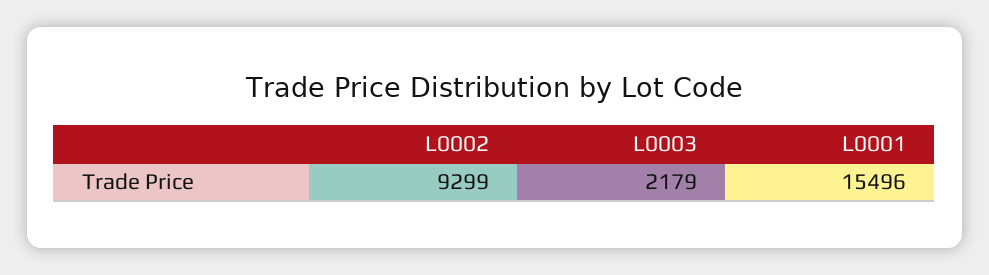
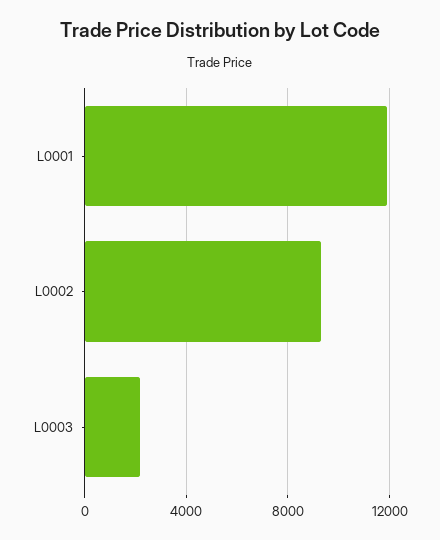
L0001: 15496 -> 12000

